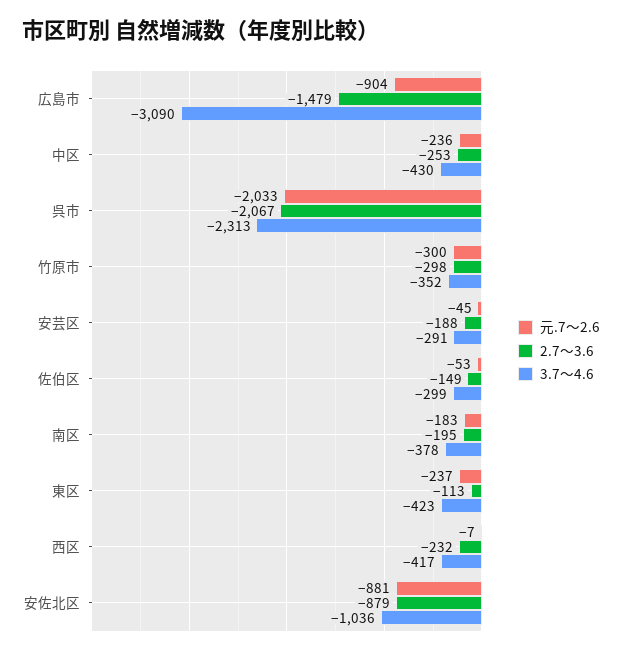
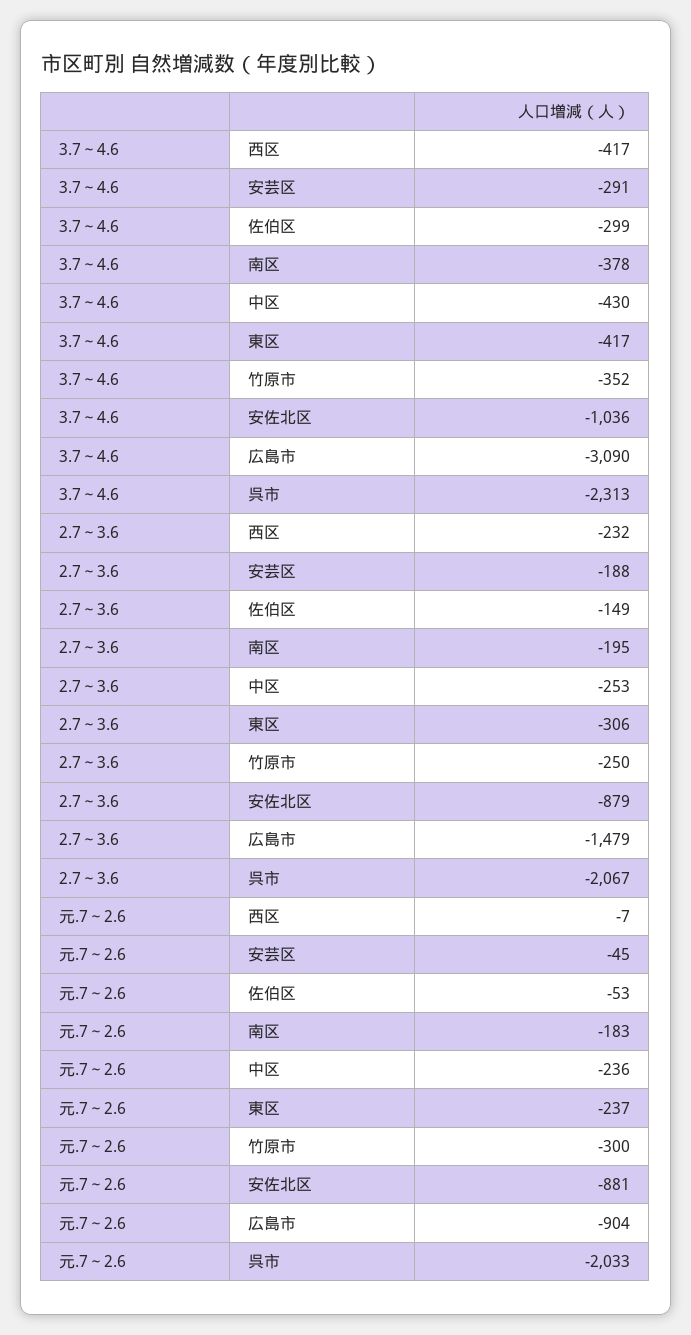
2.7～3.6, 竹原市: -298 -> -250
2.7～3.6, 東区: -113 -> -306
3.7～4.6, 東区: -423 -> -417

